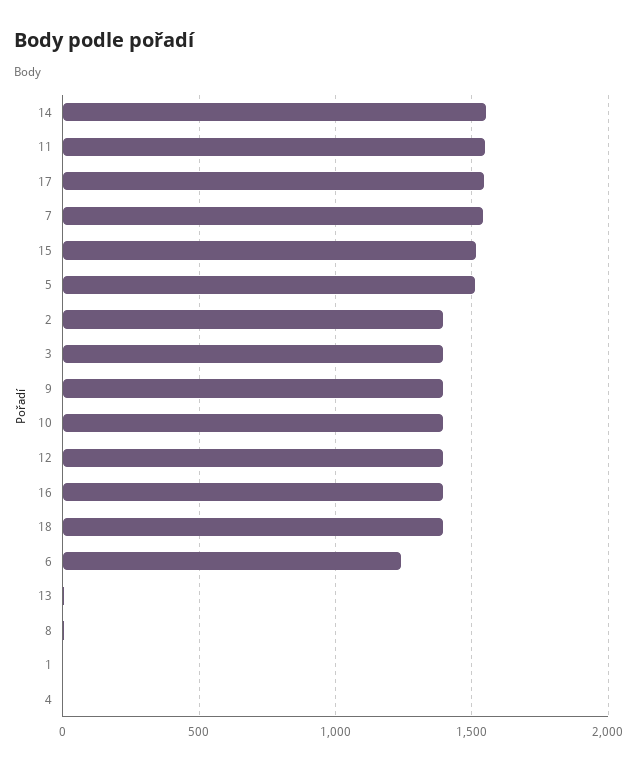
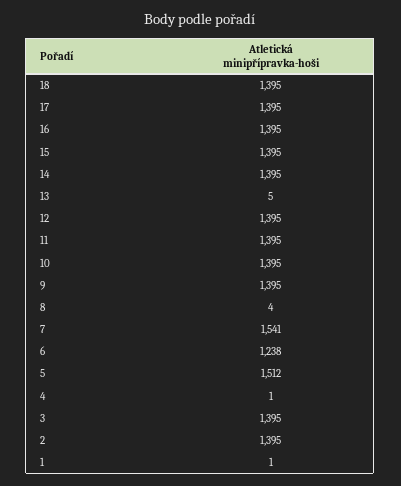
14: 1550 -> 1395
11: 1550 -> 1395
17: 1550 -> 1395
15: 1500 -> 1395

